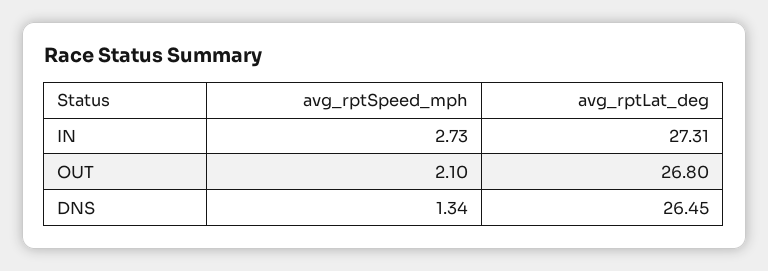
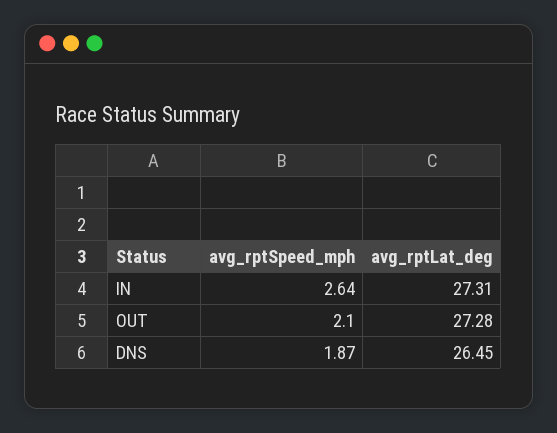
avg_rptSpeed_mph, IN: 2.73 -> 2.64
avg_rptLat_deg, OUT: 26.8 -> 27.28
avg_rptSpeed_mph, DNS: 1.34 -> 1.87

